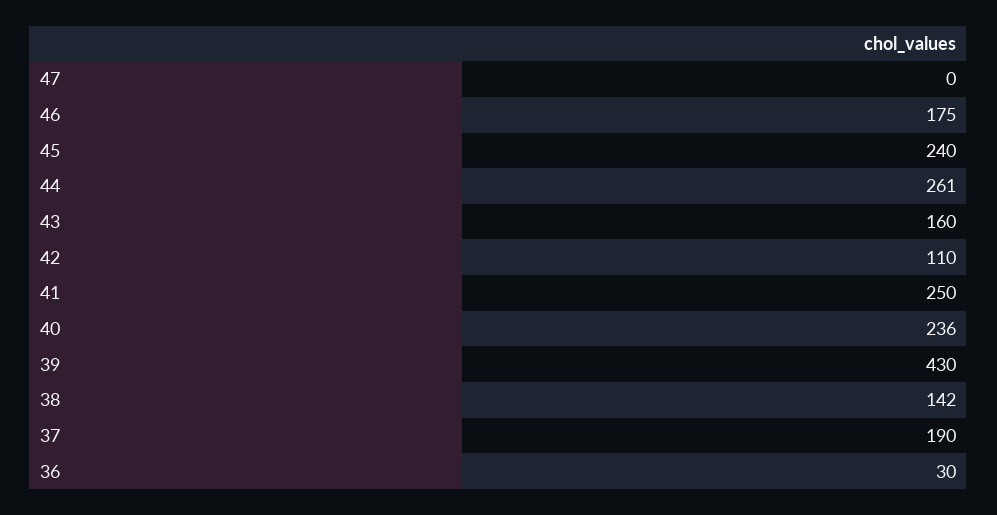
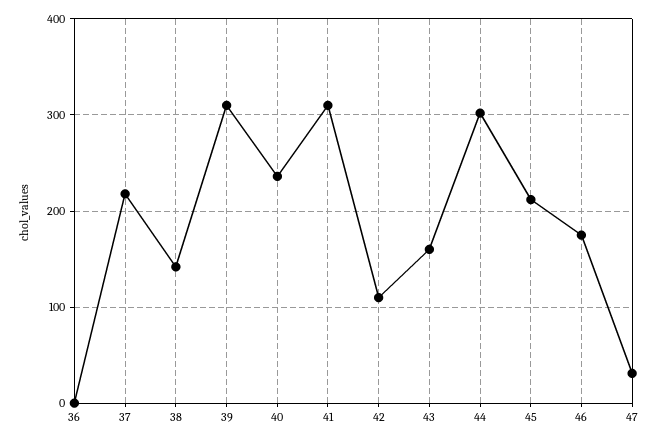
47: 0 -> 30
45: 240 -> 210
44: 261 -> 300
41: 250 -> 310
39: 430 -> 310
37: 190 -> 220
36: 30 -> 0

